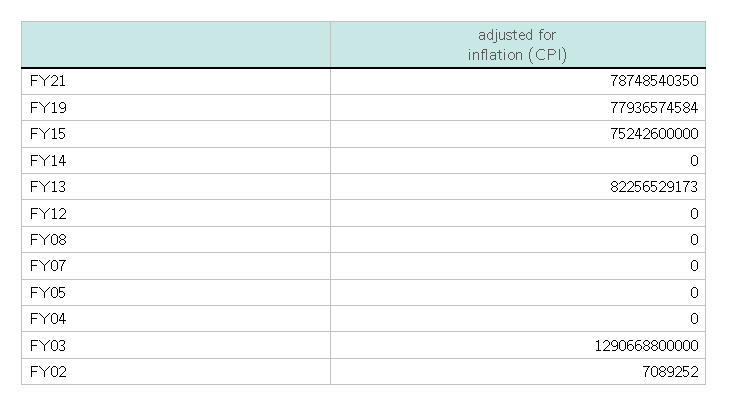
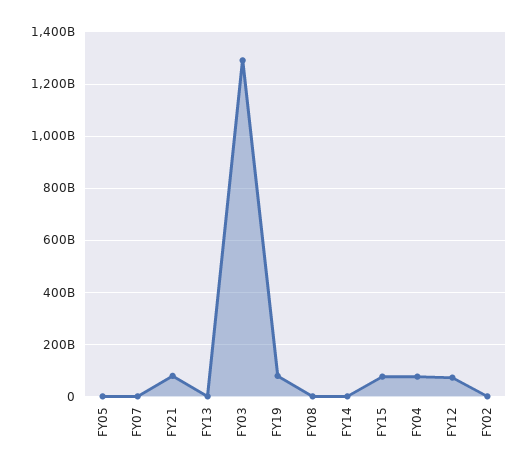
FY13: 82256529173 -> 0
FY12: 0 -> 75000000000
FY04: 0 -> 75000000000

